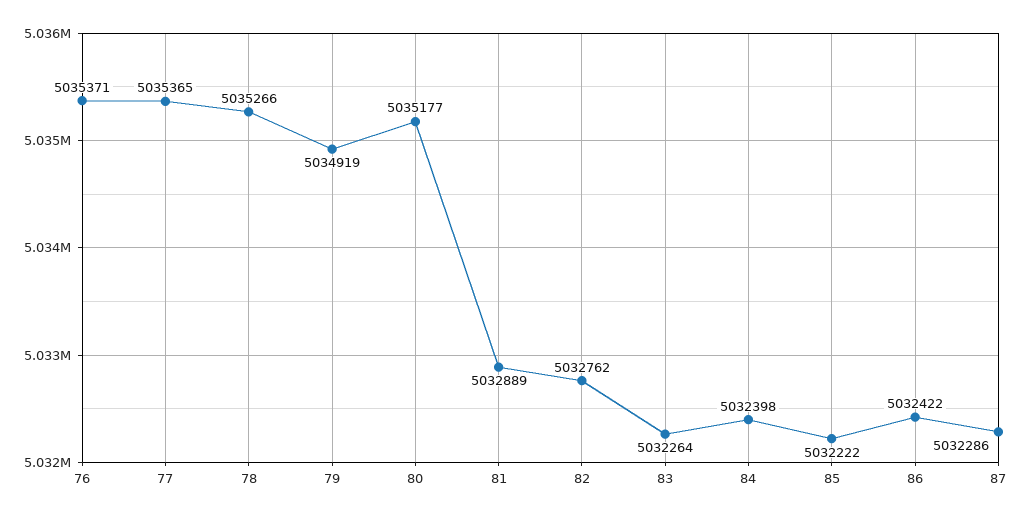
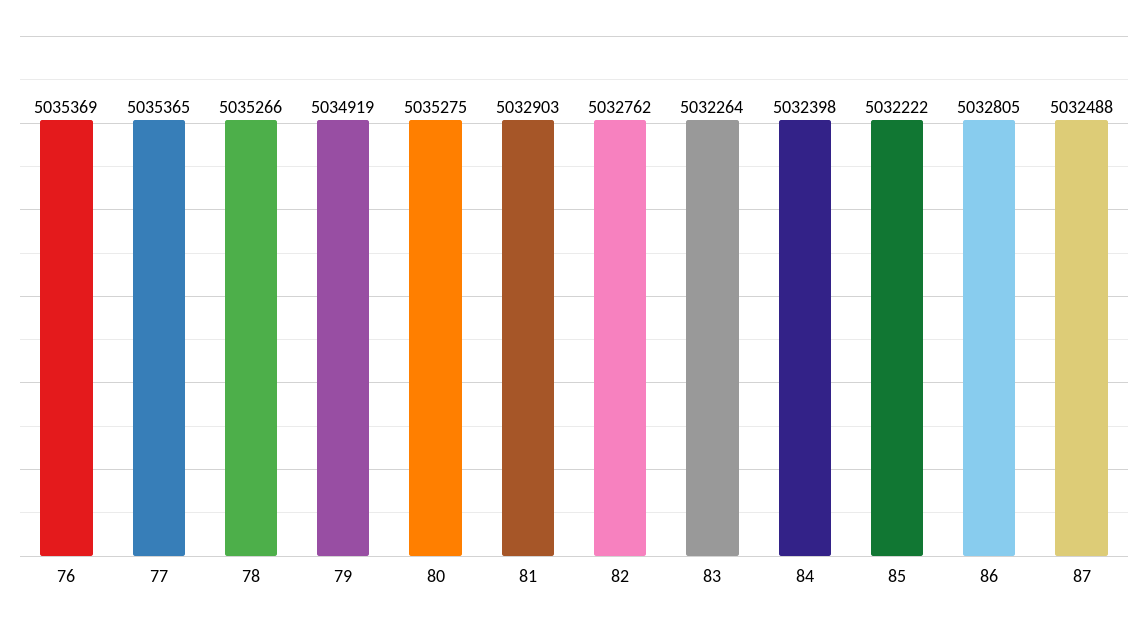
76: 5035371 -> 5035369
80: 5035177 -> 5035275
81: 5032889 -> 5032903
86: 5032422 -> 5032805
87: 5032286 -> 5032488

